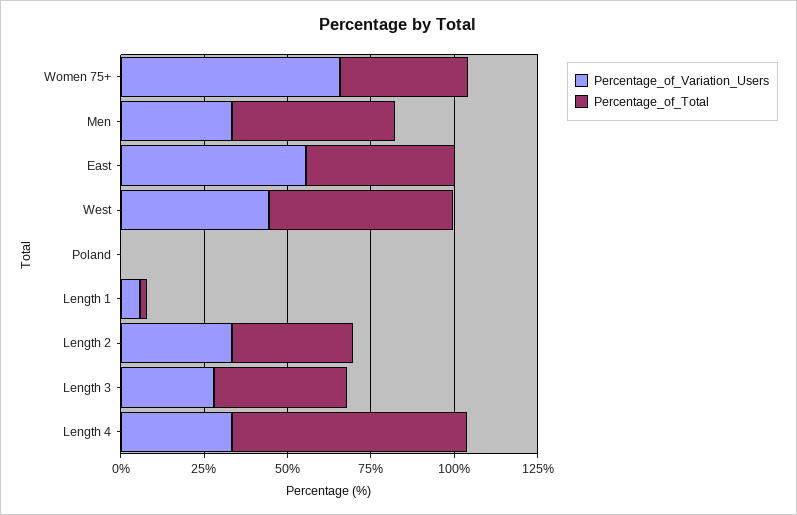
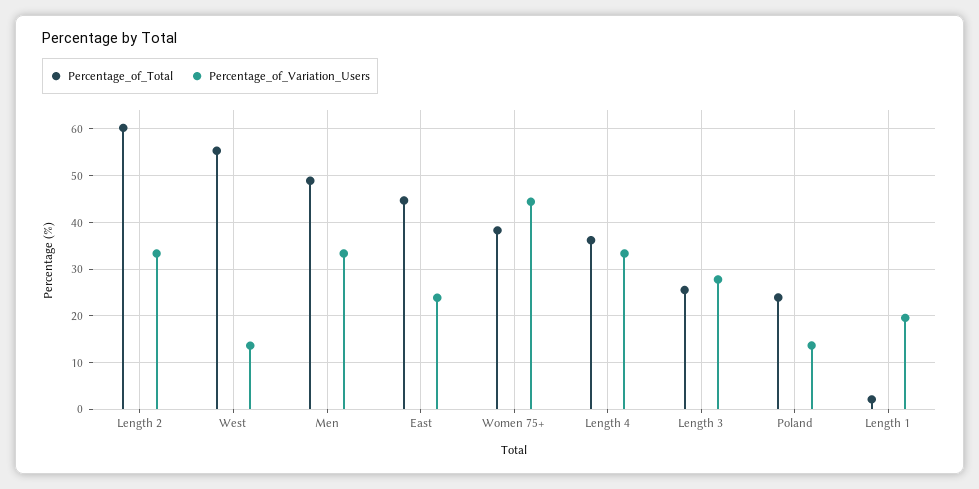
Percentage_of_Variation_Users, Women 75+: 65 -> 44
Percentage_of_Variation_Users, East: 55 -> 24
Percentage_of_Variation_Users, West: 45 -> 14
Percentage_of_Variation_Users, Poland: 0 -> 14
Percentage_of_Total, Poland: 0 -> 24
Percentage_of_Variation_Users, Length 1: 5 -> 20
Percentage_of_Total, Length 2: 35 -> 60
Percentage_of_Total, Length 3: 40 -> 26
Percentage_of_Total, Length 4: 70 -> 36

